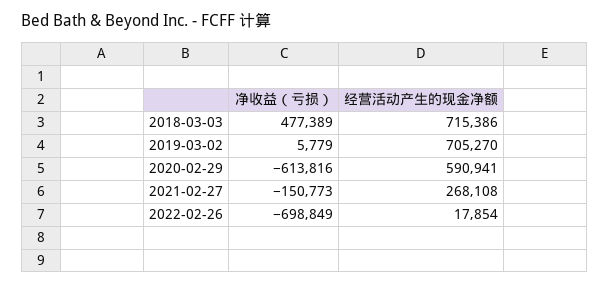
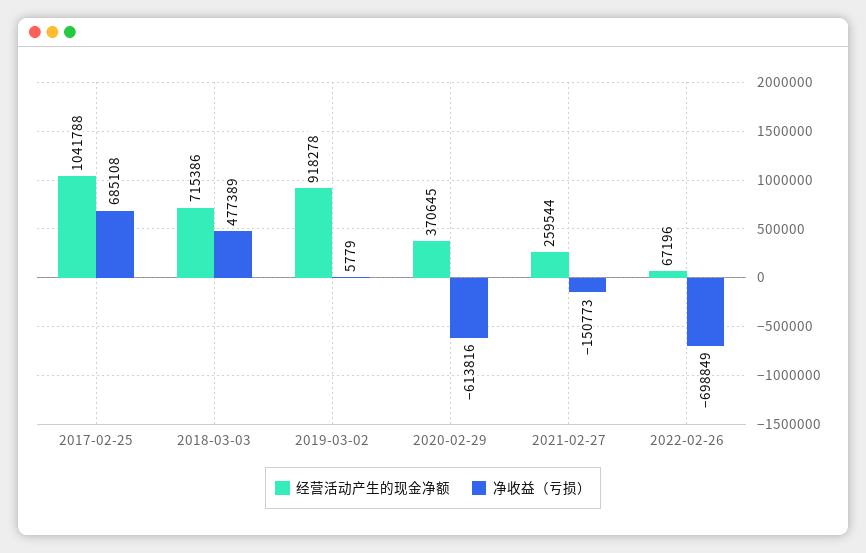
经营活动产生的现金净额, 2019-03-02: 705270 -> 918278
经营活动产生的现金净额, 2020-02-29: 590941 -> 370645
经营活动产生的现金净额, 2021-02-27: 268108 -> 259544
经营活动产生的现金净额, 2022-02-26: 17854 -> 67196
经营活动产生的现金净额, 2017-02-25: none -> 1041788
净收益（亏损）, 2017-02-25: none -> 685108

